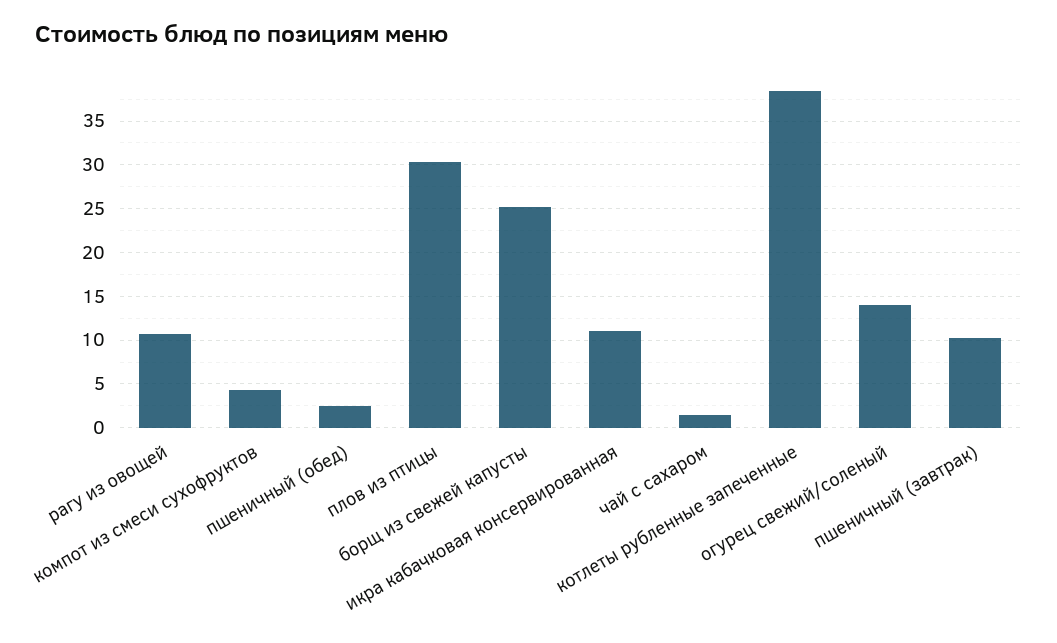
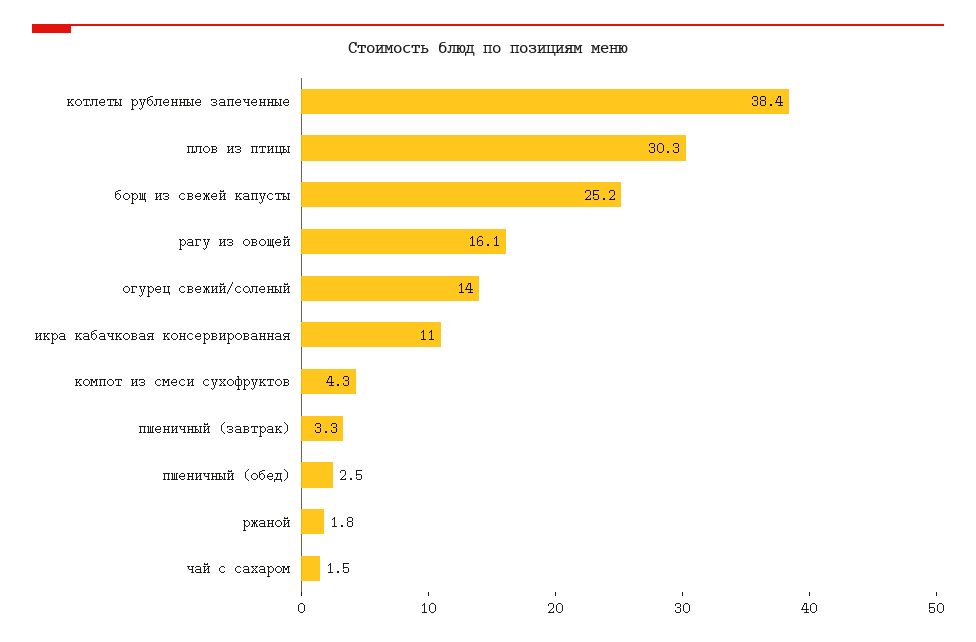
рагу из овощей: 11 -> 16.1
пшеничный (завтрак): 10 -> 3.3
ржаной: none -> 1.8

